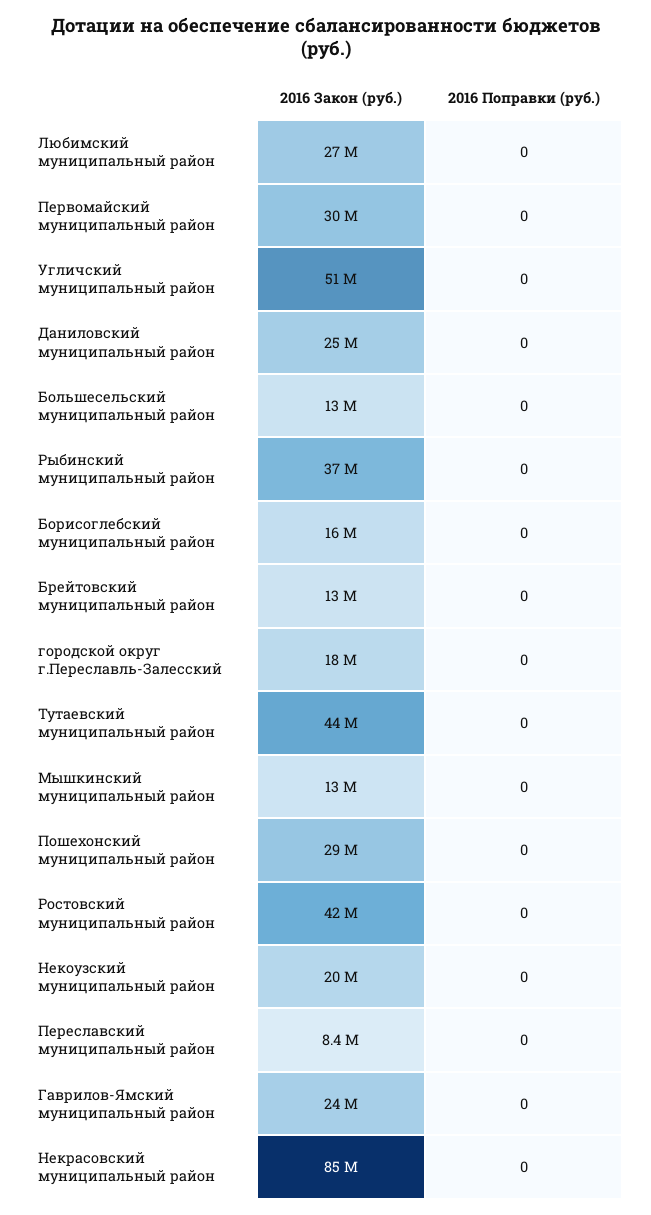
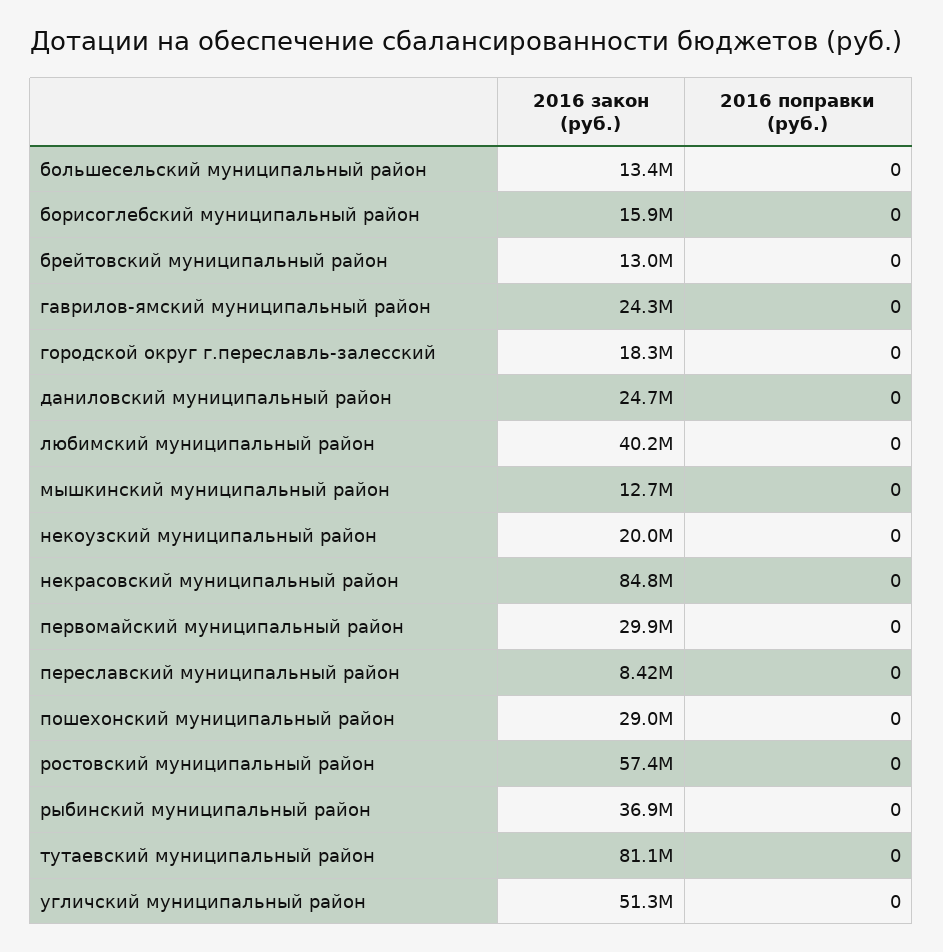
2016 Закон (руб.), Любимский муниципальный район: 27000000 -> 40200000
2016 Закон (руб.), Тутаевский муниципальный район: 44000000 -> 81100000
2016 Закон (руб.), Ростовский муниципальный район: 42000000 -> 57400000

